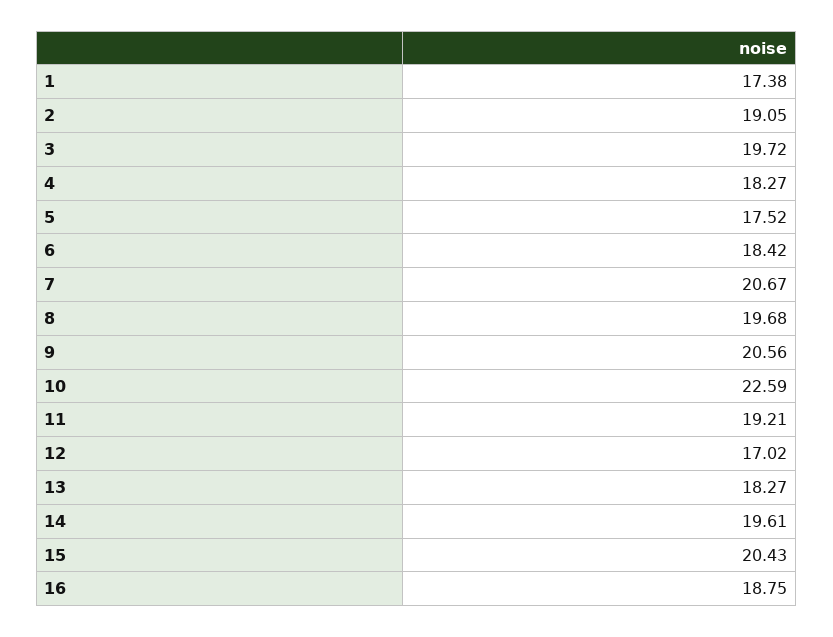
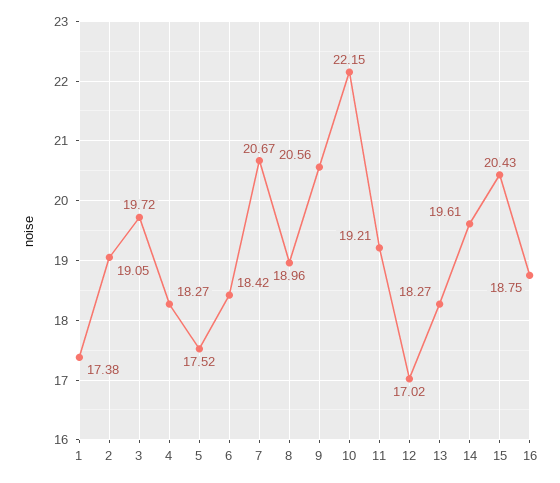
8: 19.68 -> 18.96
10: 22.59 -> 22.15

